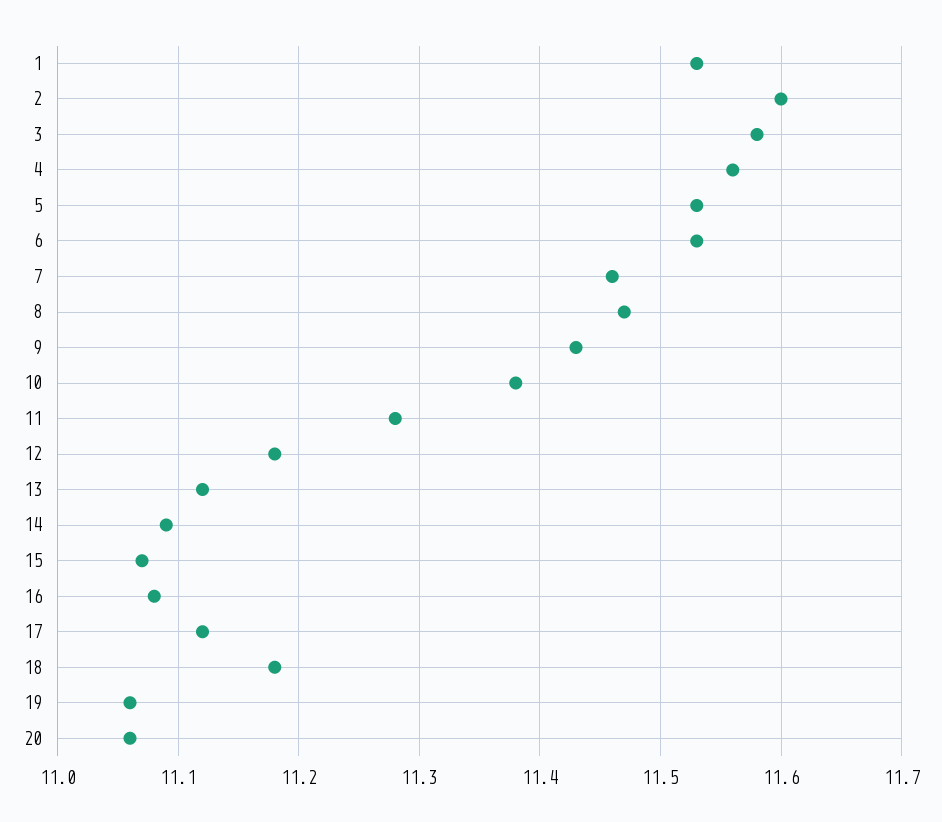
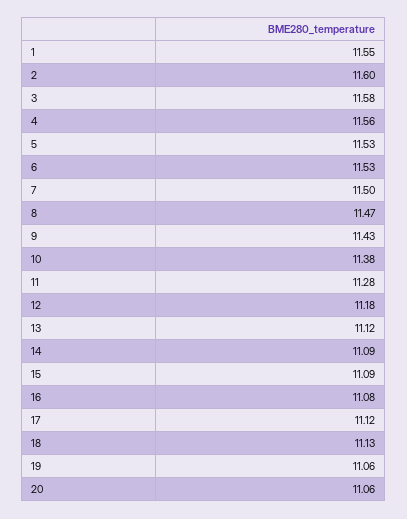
1: 11.53 -> 11.55
7: 11.46 -> 11.5
15: 11.07 -> 11.09
18: 11.18 -> 11.13

